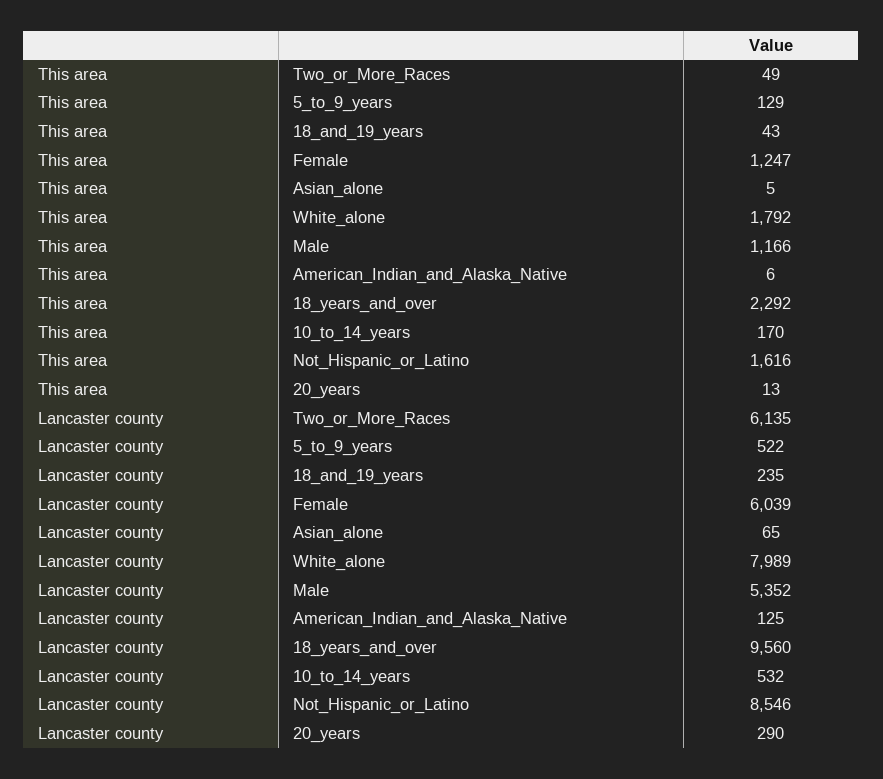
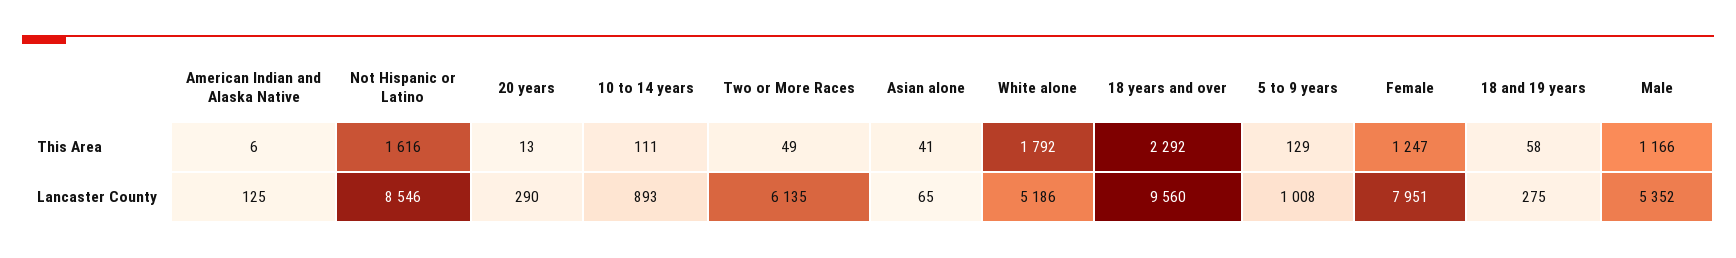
This area, 18_and_19_years: 43 -> 58
This area, Asian_alone: 5 -> 41
This area, 10_to_14_years: 170 -> 111
Lancaster county, 5_to_9_years: 522 -> 1008
Lancaster county, 18_and_19_years: 235 -> 275
Lancaster county, Female: 6039 -> 7951
Lancaster county, White_alone: 7989 -> 5186
Lancaster county, 10_to_14_years: 532 -> 893

